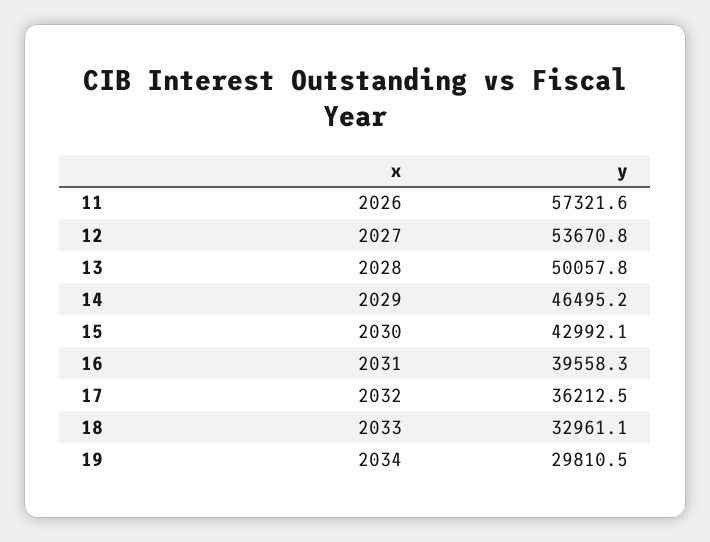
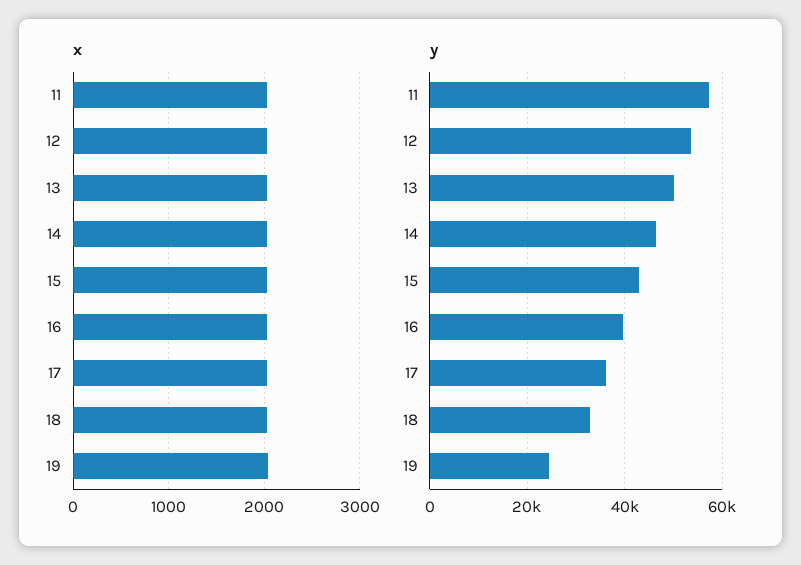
y, 19: 29810.5 -> 24000

